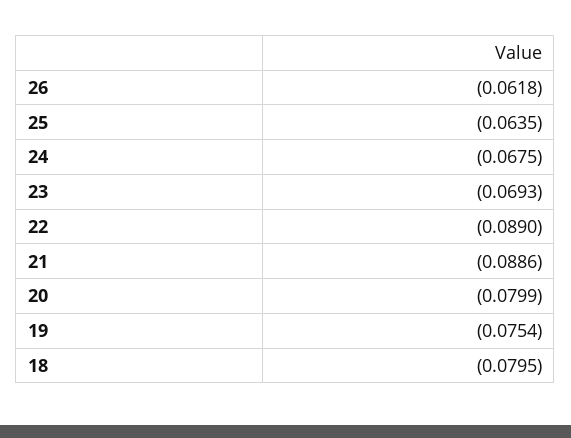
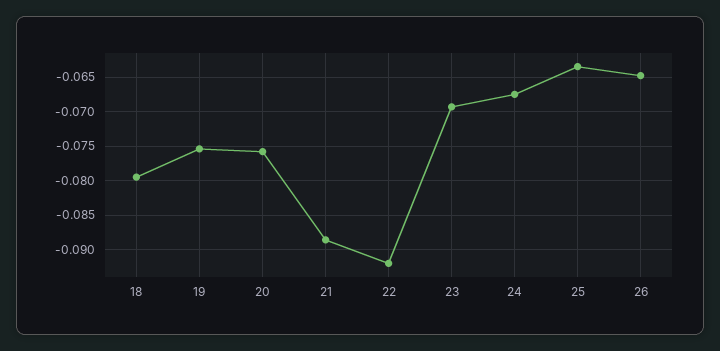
26: -0.0618 -> -0.065
22: -0.089 -> -0.092
20: -0.0799 -> -0.076

